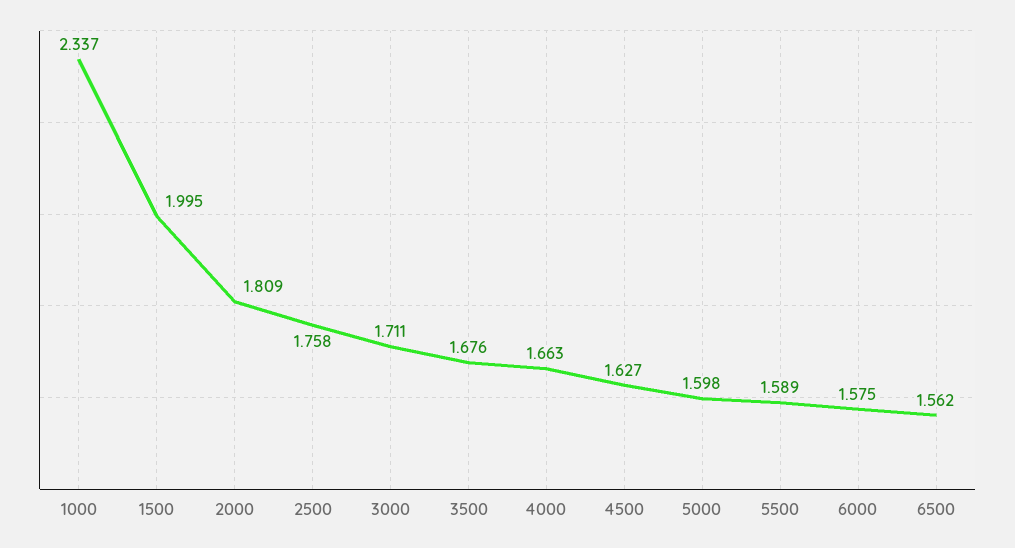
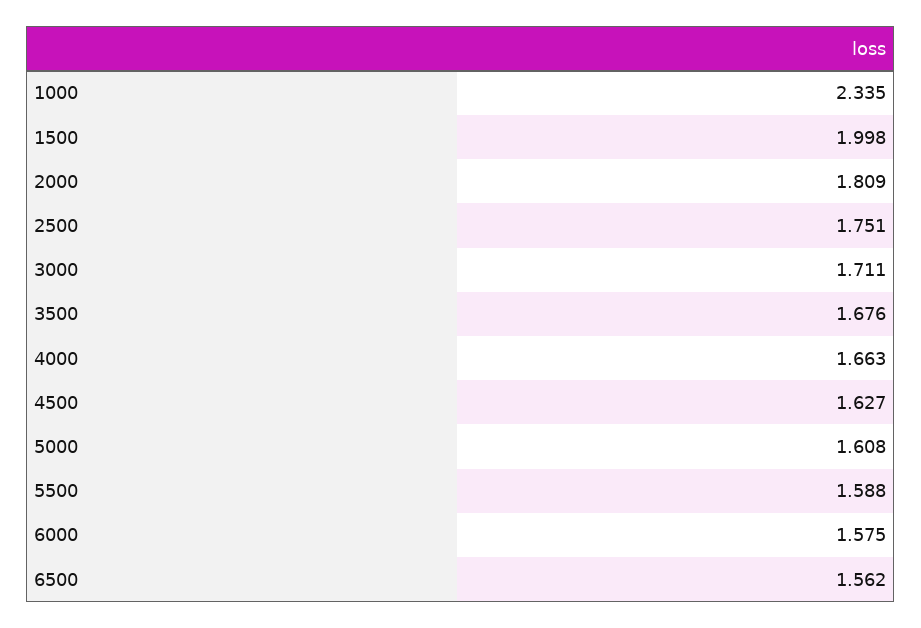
1000: 2.337 -> 2.335
1500: 1.995 -> 1.998
2500: 1.758 -> 1.751
5000: 1.598 -> 1.608
5500: 1.589 -> 1.588

